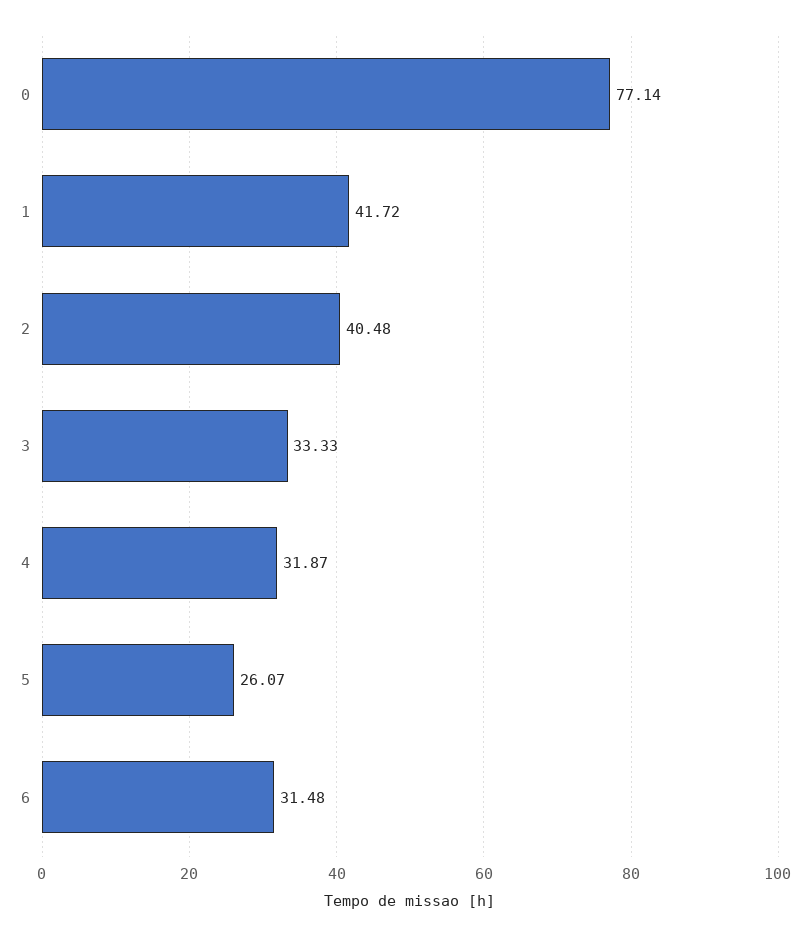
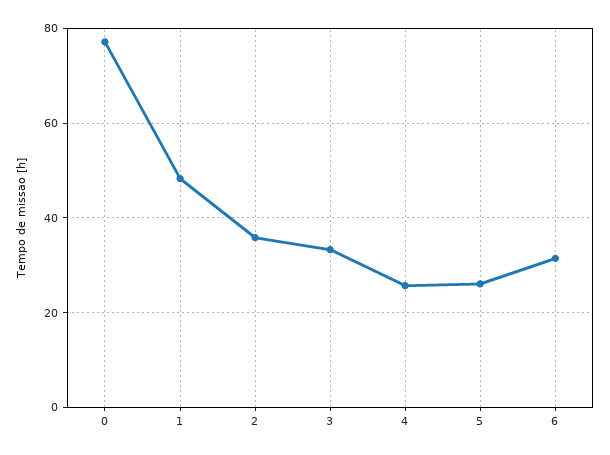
1: 41.72 -> 48
2: 40.48 -> 36
4: 31.87 -> 26

